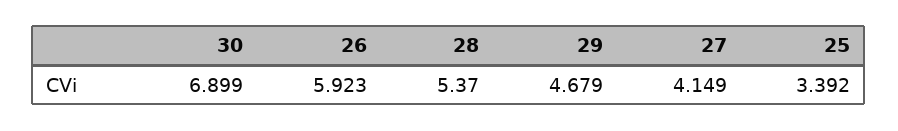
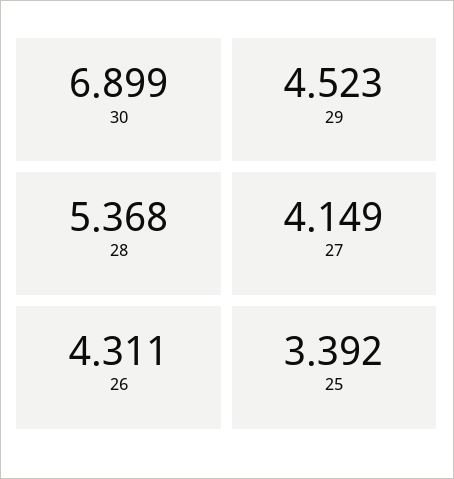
26: 5.923 -> 4.311
28: 5.37 -> 5.368
29: 4.679 -> 4.523

